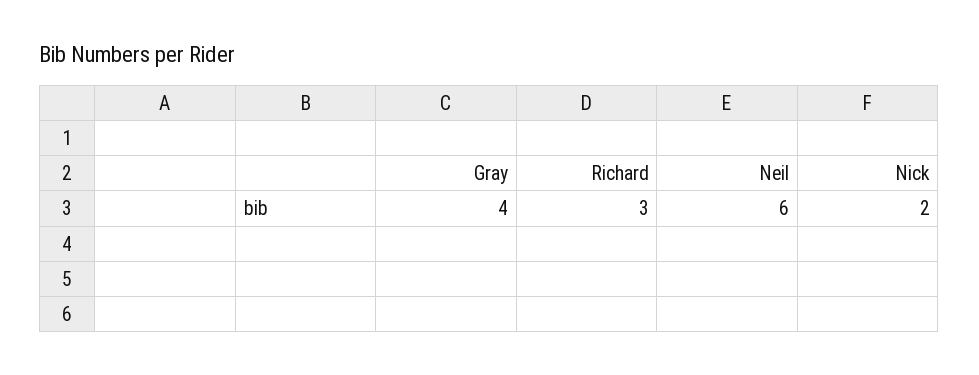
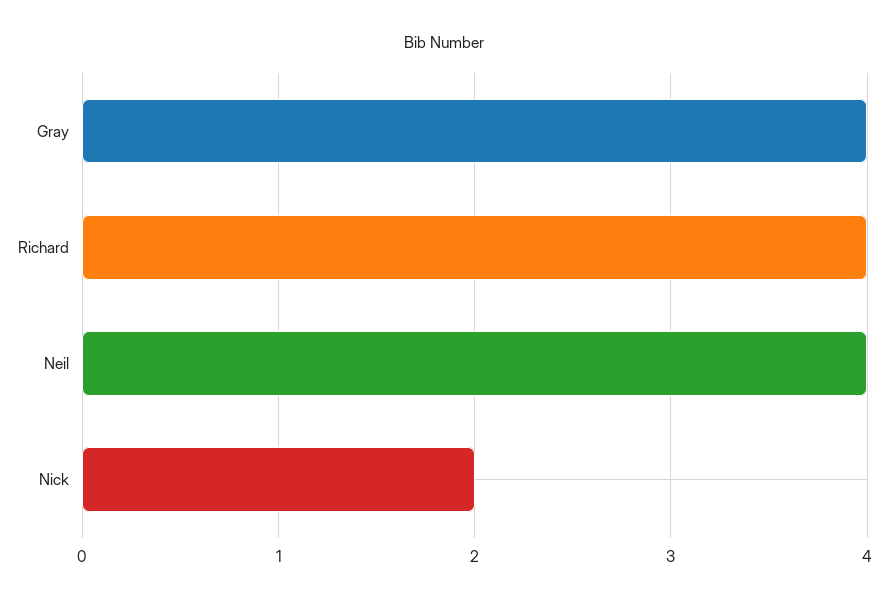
Richard: 3 -> 4
Neil: 6 -> 4

